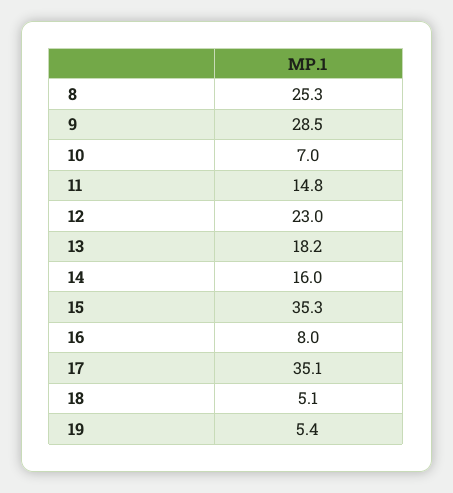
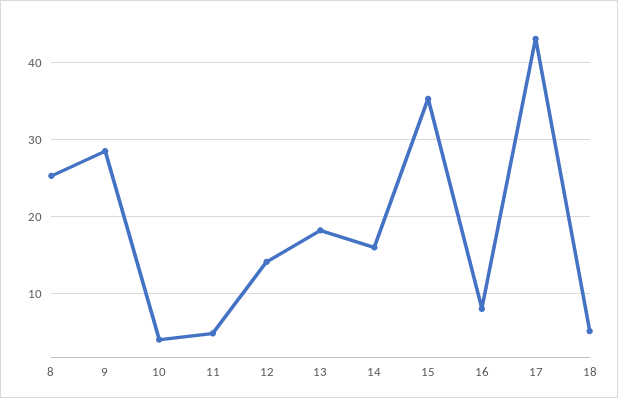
10: 7 -> 4
11: 14.8 -> 5
12: 23 -> 14
17: 35.1 -> 43
19: 5.4 -> none

